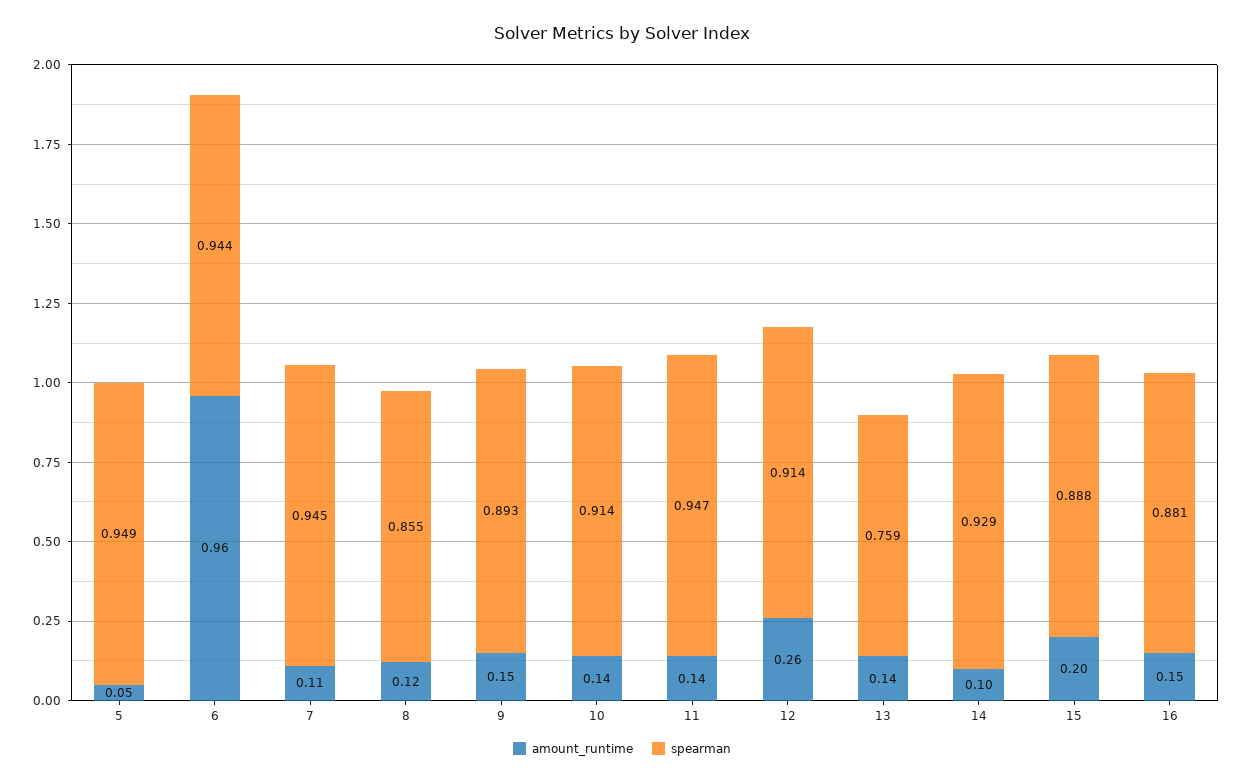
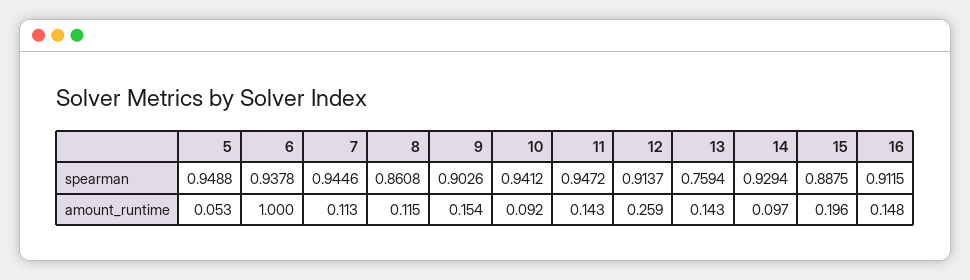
amount_runtime, 6: 0.96 -> 1
spearman, 6: 0.944 -> 0.9378
spearman, 8: 0.855 -> 0.8608
spearman, 9: 0.893 -> 0.9026
amount_runtime, 10: 0.14 -> 0.092
spearman, 10: 0.914 -> 0.9412
spearman, 16: 0.881 -> 0.9115

